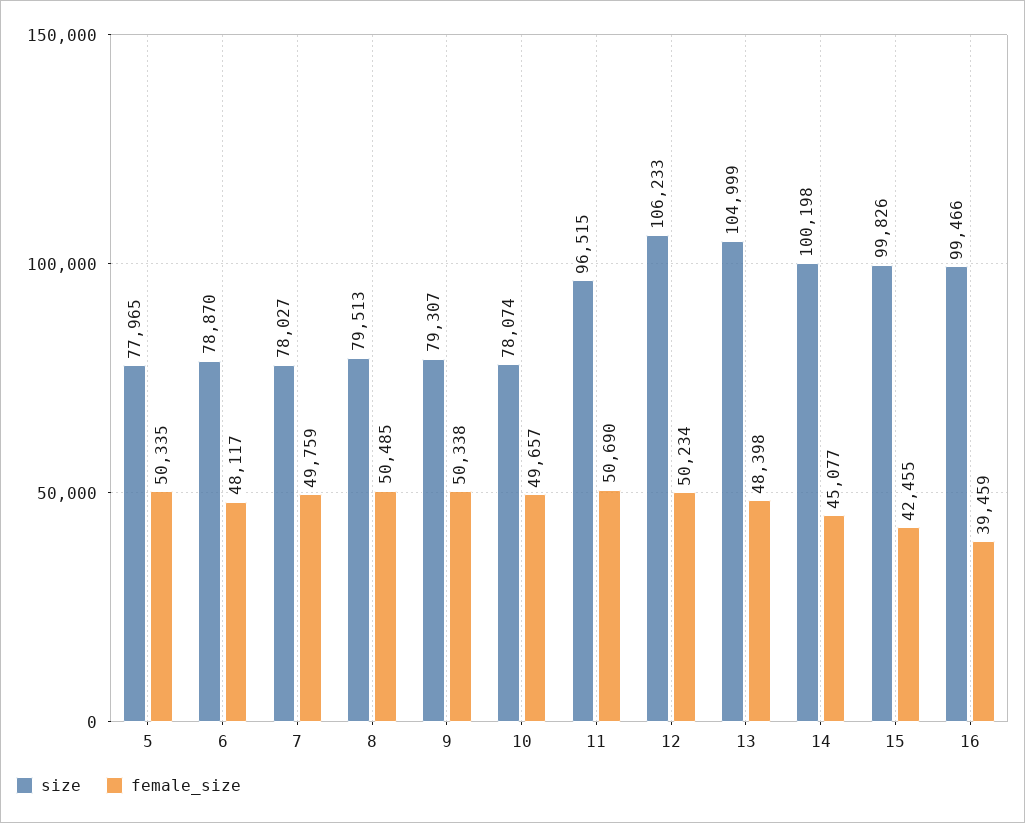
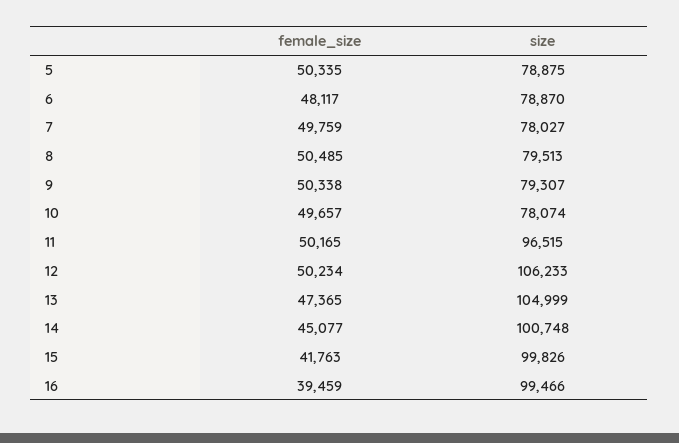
size, 5: 77965 -> 78875
female_size, 11: 50690 -> 50165
female_size, 13: 48398 -> 47365
size, 14: 100198 -> 100748
female_size, 15: 42455 -> 41763

